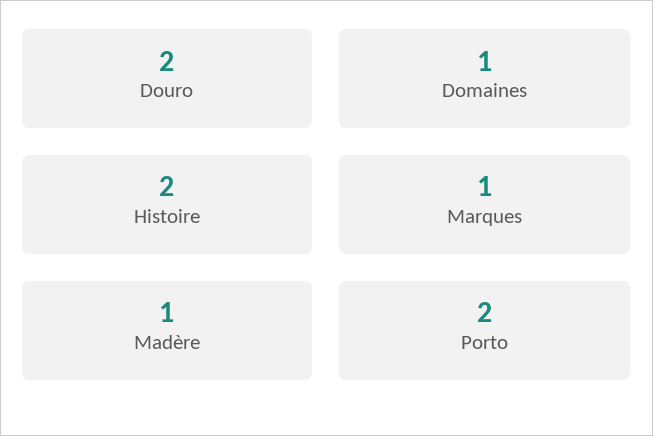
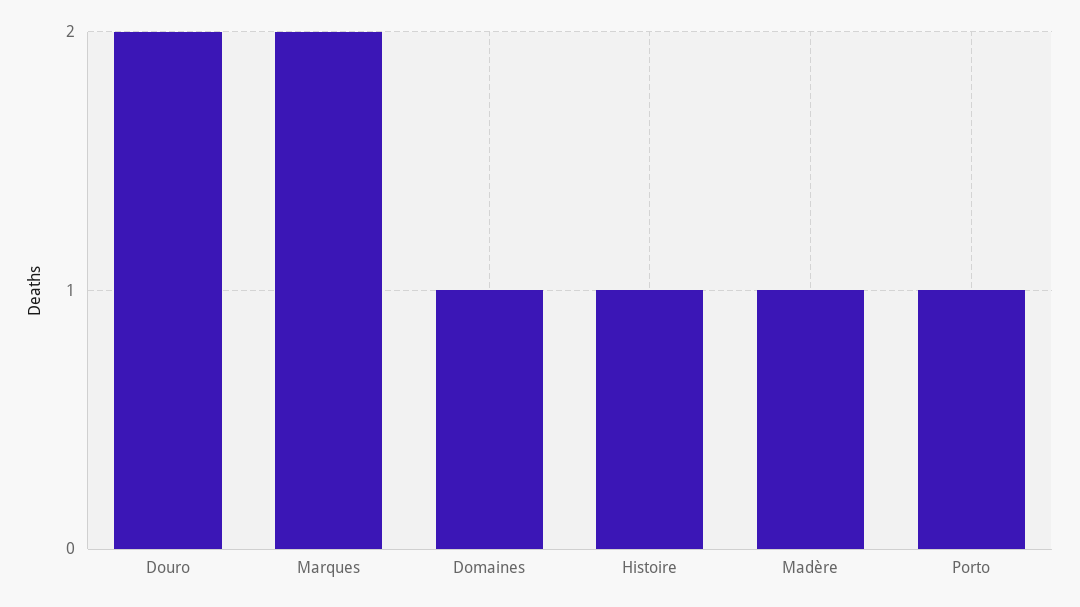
Histoire: 2 -> 1
Marques: 1 -> 2
Porto: 2 -> 1

